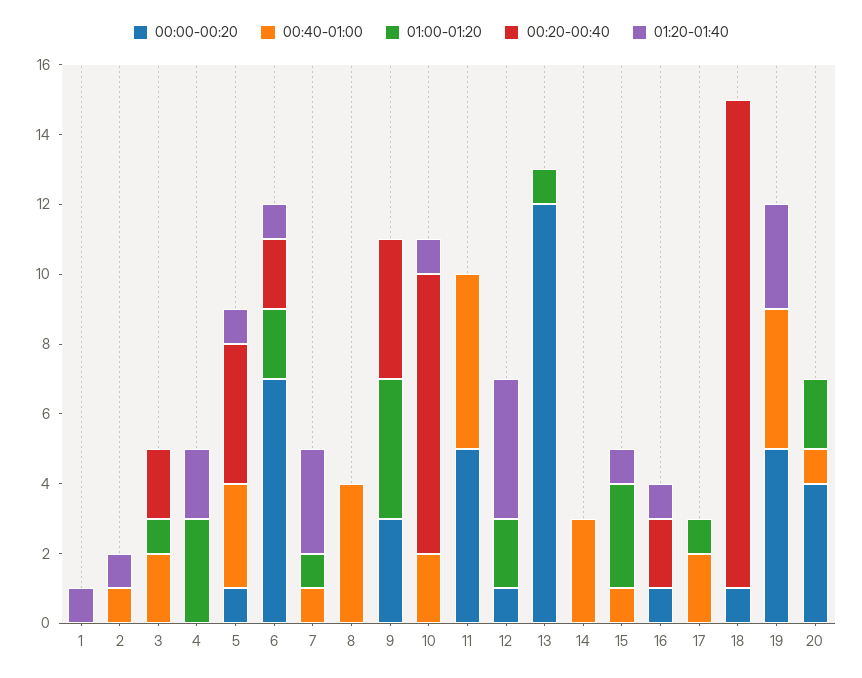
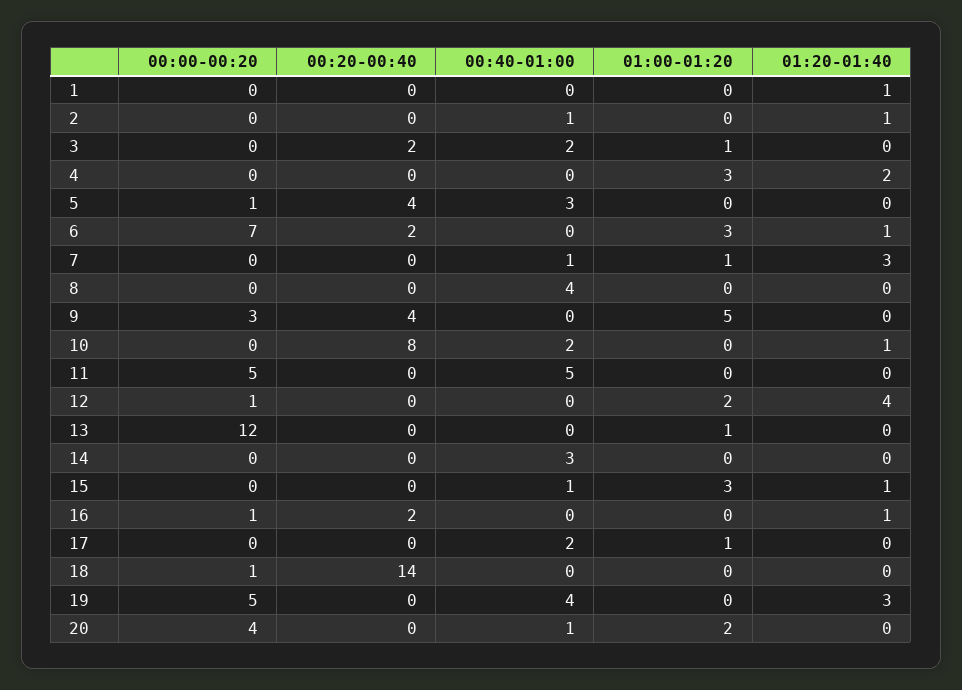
01:20-01:40, 5: 1 -> 0
01:00-01:20, 6: 2 -> 3
01:00-01:20, 9: 4 -> 5

